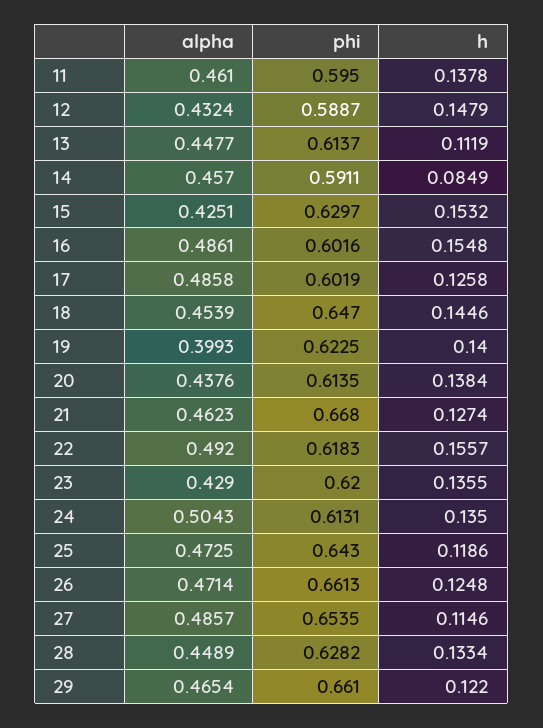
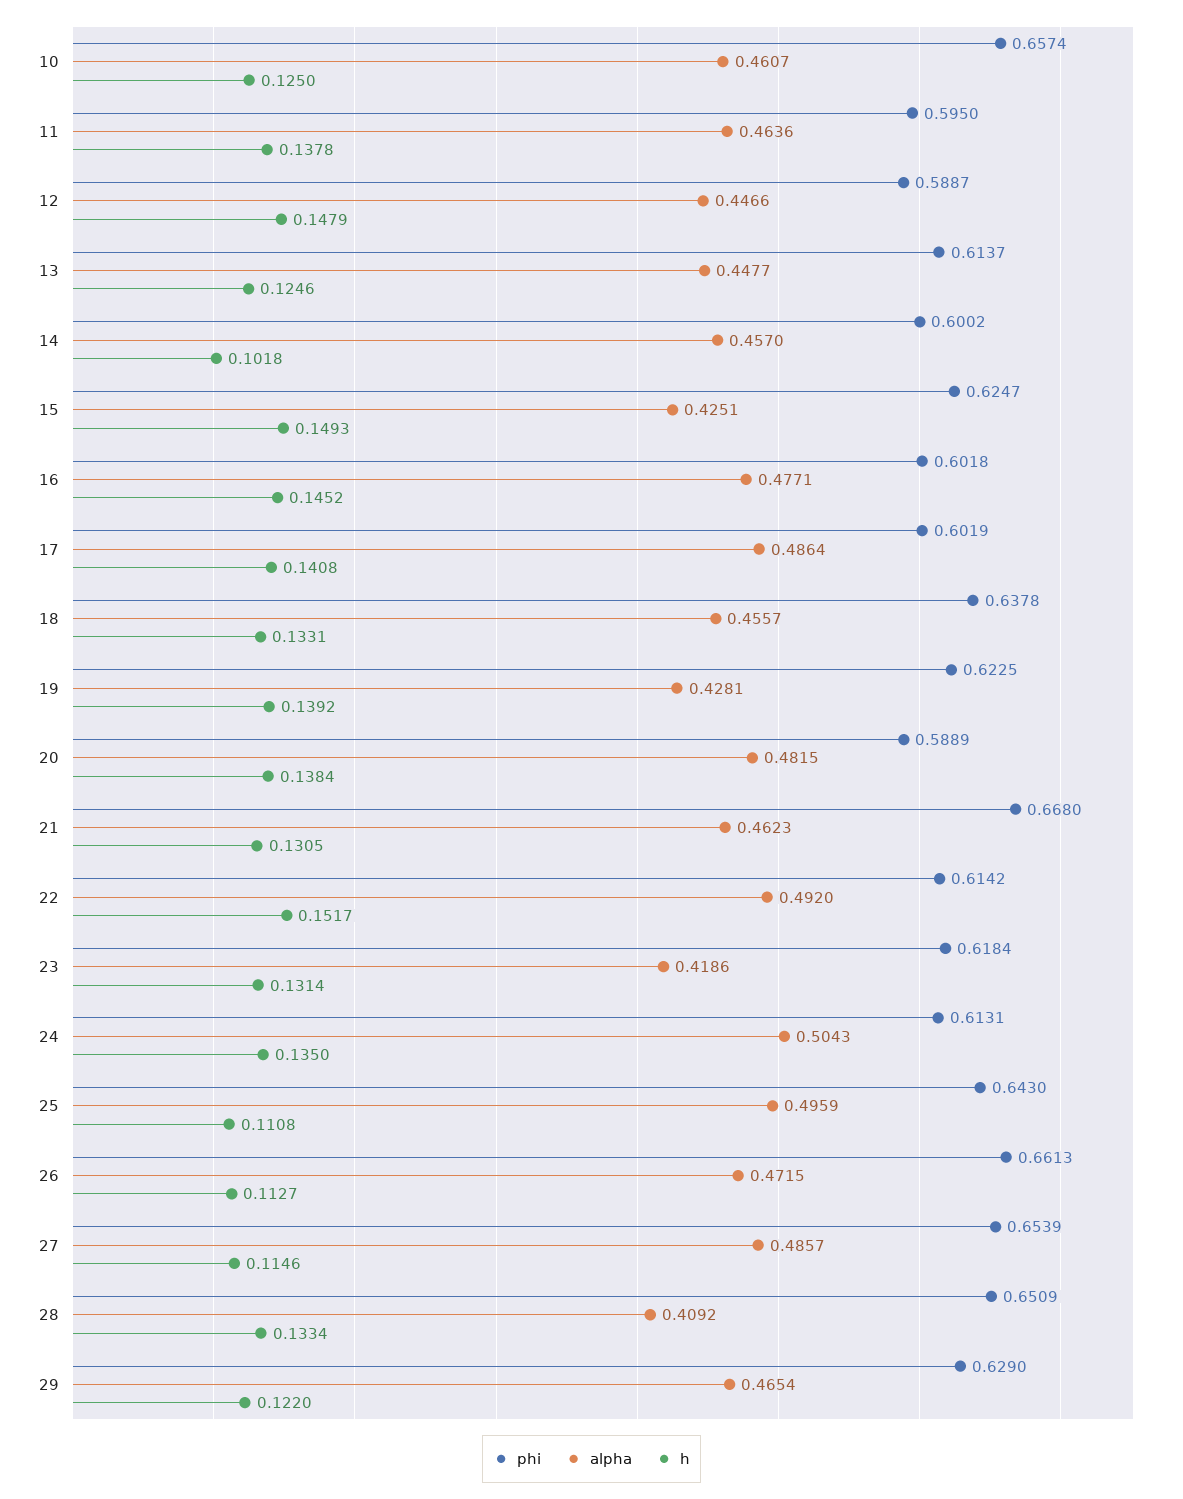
alpha, 11: 0.461 -> 0.4636
alpha, 12: 0.4324 -> 0.4466
h, 13: 0.1119 -> 0.1246
phi, 14: 0.5911 -> 0.6002
h, 14: 0.0849 -> 0.1018
phi, 15: 0.6297 -> 0.6247
h, 15: 0.1532 -> 0.1493
alpha, 16: 0.4861 -> 0.4771
phi, 16: 0.6016 -> 0.6018
h, 16: 0.1548 -> 0.1452
alpha, 17: 0.4858 -> 0.4864
h, 17: 0.1258 -> 0.1408
alpha, 18: 0.4539 -> 0.4557
phi, 18: 0.647 -> 0.6378
h, 18: 0.1446 -> 0.1331
alpha, 19: 0.3993 -> 0.4281
h, 19: 0.14 -> 0.1392
alpha, 20: 0.4376 -> 0.4815
phi, 20: 0.6135 -> 0.5889
h, 21: 0.1274 -> 0.1305
phi, 22: 0.6183 -> 0.6142
h, 22: 0.1557 -> 0.1517
alpha, 23: 0.429 -> 0.4186
phi, 23: 0.62 -> 0.6184
h, 23: 0.1355 -> 0.1314
alpha, 25: 0.4725 -> 0.4959
h, 25: 0.1186 -> 0.1108
alpha, 26: 0.4714 -> 0.4715
h, 26: 0.1248 -> 0.1127
phi, 27: 0.6535 -> 0.6539
alpha, 28: 0.4489 -> 0.4092
phi, 28: 0.6282 -> 0.6509
phi, 29: 0.661 -> 0.629
phi, 10: none -> 0.6574
alpha, 10: none -> 0.4607
h, 10: none -> 0.125

